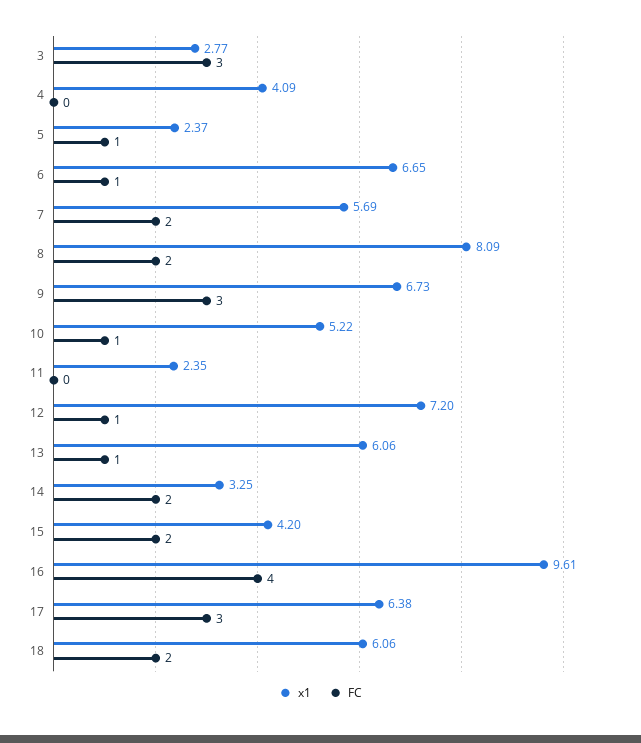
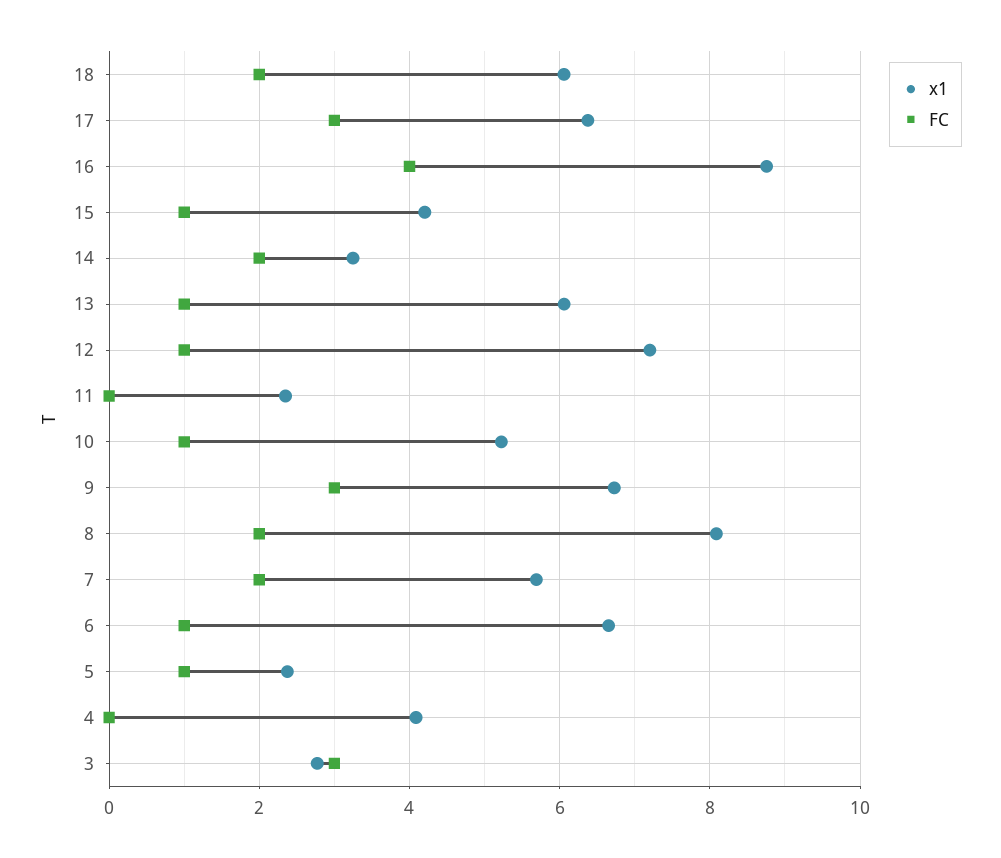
FC, 15: 2 -> 1
x1, 16: 9.61 -> 8.8

